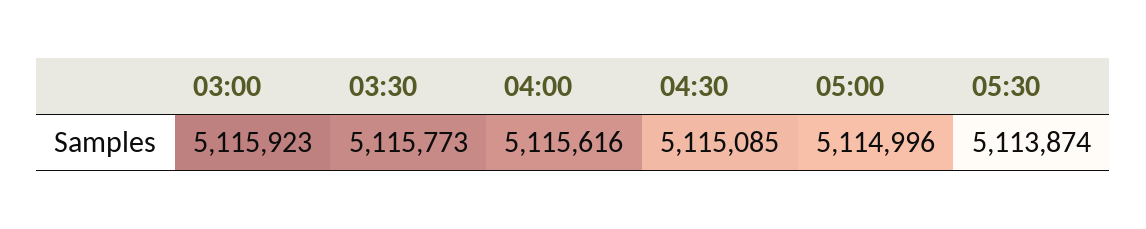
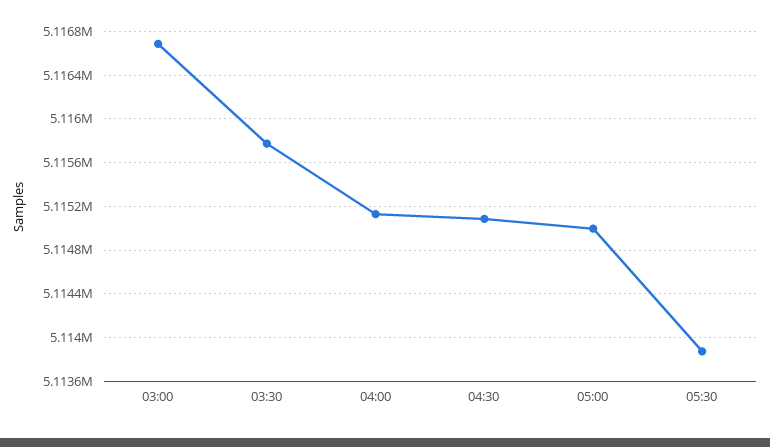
03:00: 5115923 -> 5116700
04:00: 5115616 -> 5115100

